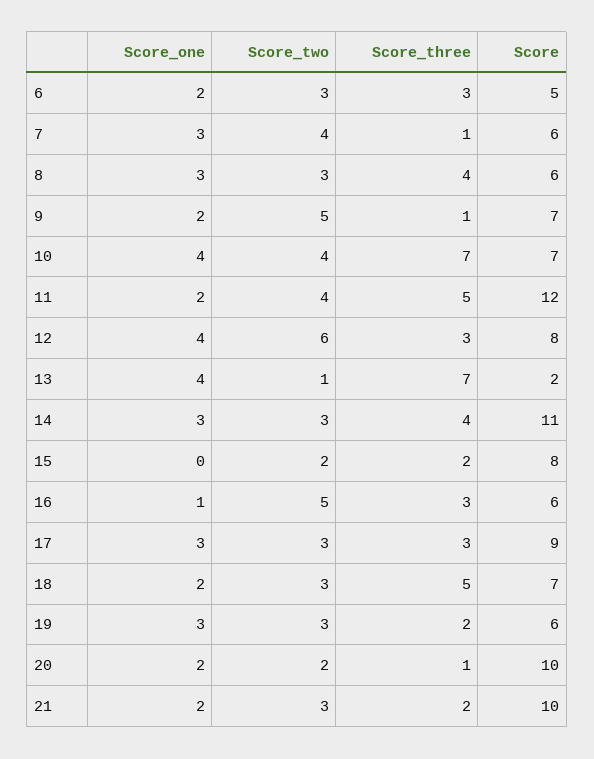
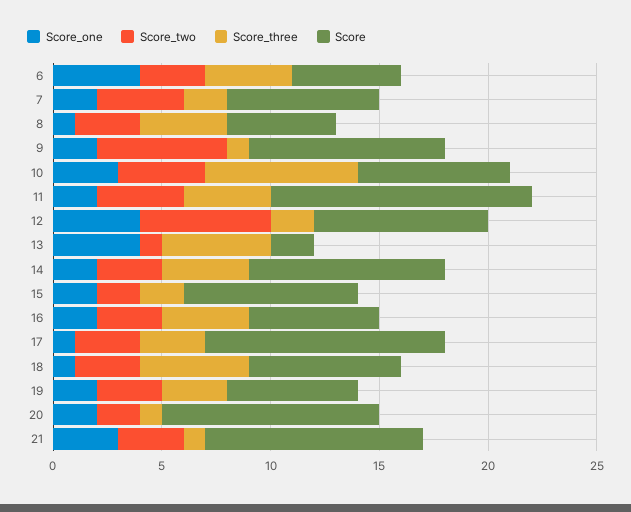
Score_one, 6: 2 -> 4
Score_three, 6: 3 -> 4
Score_one, 7: 3 -> 2
Score_three, 7: 1 -> 2
Score, 7: 6 -> 7
Score_one, 8: 3 -> 1
Score, 8: 6 -> 5
Score_two, 9: 5 -> 6
Score, 9: 7 -> 9
Score_one, 10: 4 -> 3
Score_three, 11: 5 -> 4
Score_three, 12: 3 -> 2
Score_three, 13: 7 -> 5
Score_one, 14: 3 -> 2
Score, 14: 11 -> 9
Score_one, 15: 0 -> 2
Score_one, 16: 1 -> 2
Score_two, 16: 5 -> 3
Score_three, 16: 3 -> 4
Score_one, 17: 3 -> 1
Score, 17: 9 -> 11
Score_one, 18: 2 -> 1
Score_one, 19: 3 -> 2
Score_three, 19: 2 -> 3
Score_one, 21: 2 -> 3
Score_three, 21: 2 -> 1

